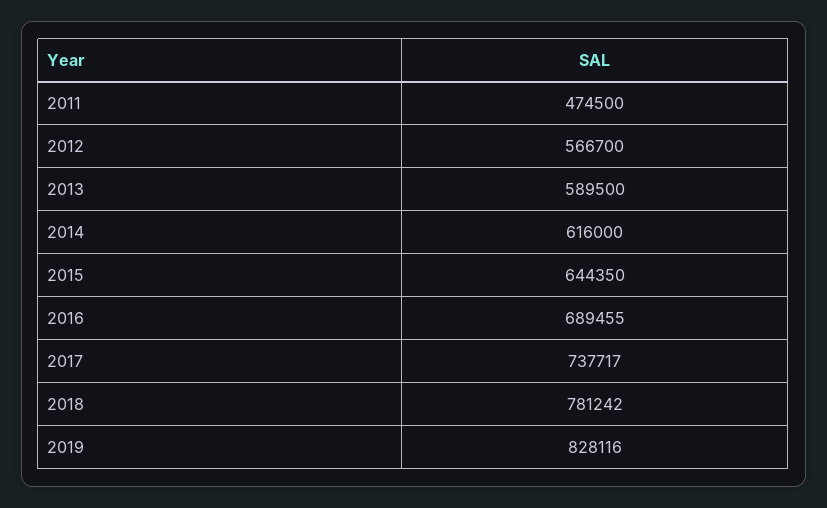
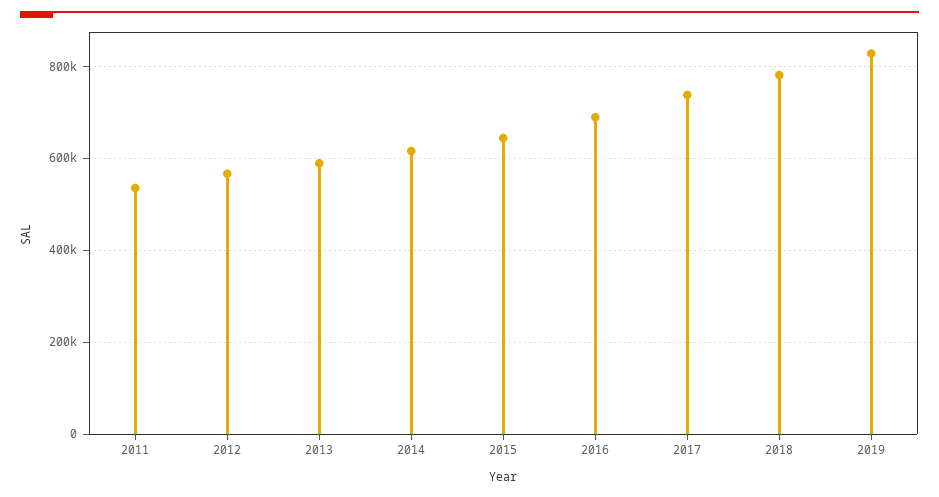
2011: 474500 -> 540000

